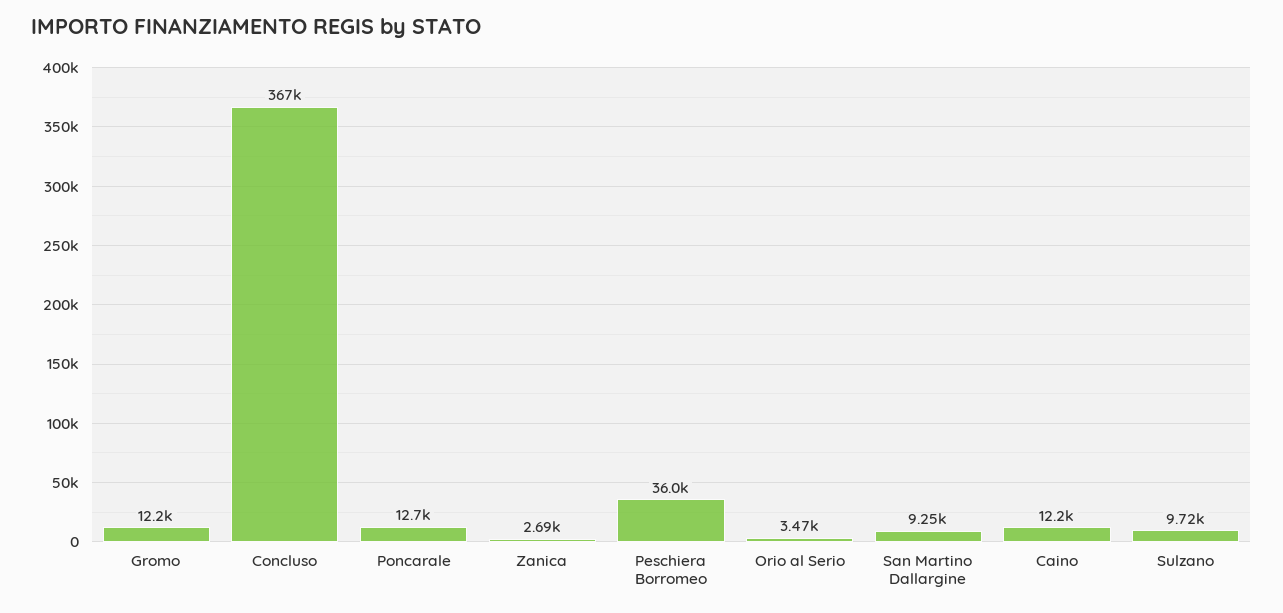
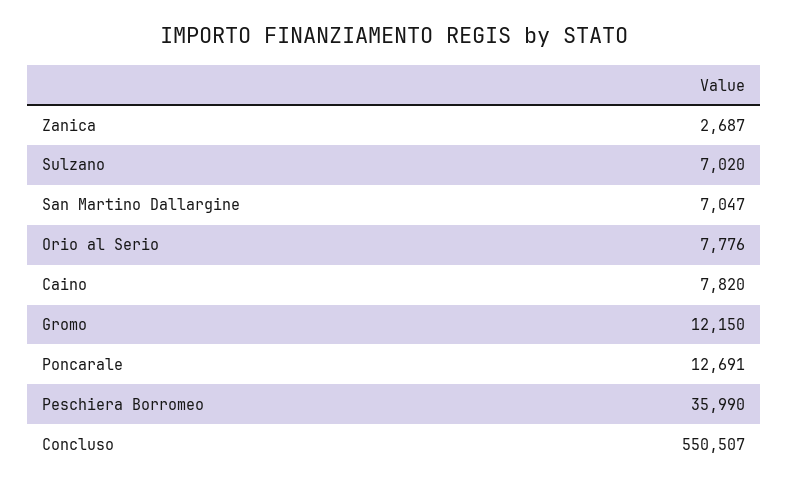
Concluso: 367000 -> 550507
Orio al Serio: 3470 -> 7776
San Martino Dallargine: 9250 -> 7047
Caino: 12200 -> 7820
Sulzano: 9720 -> 7020

